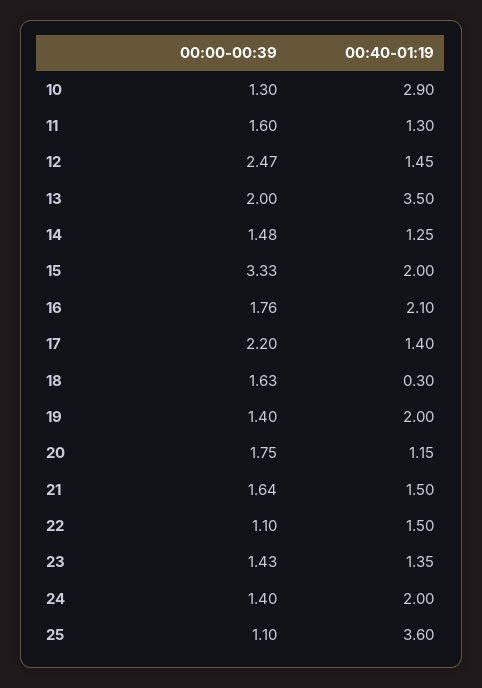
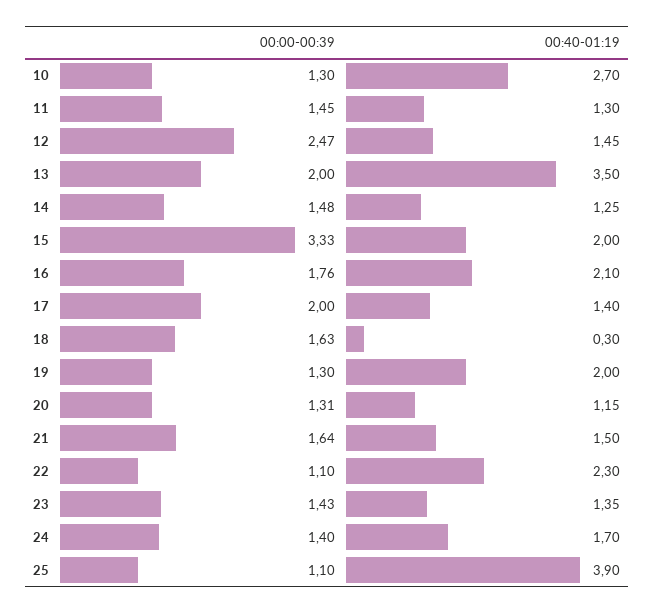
00:40-01:19, 10: 2.9 -> 2.7
00:00-00:39, 11: 1.6 -> 1.45
00:00-00:39, 17: 2.2 -> 2
00:00-00:39, 19: 1.4 -> 1.3
00:00-00:39, 20: 1.75 -> 1.31
00:40-01:19, 22: 1.5 -> 2.3
00:40-01:19, 24: 2 -> 1.7
00:40-01:19, 25: 3.6 -> 3.9

